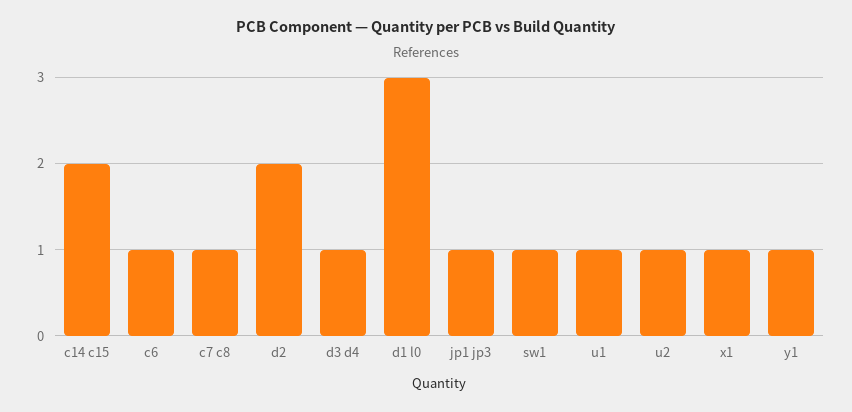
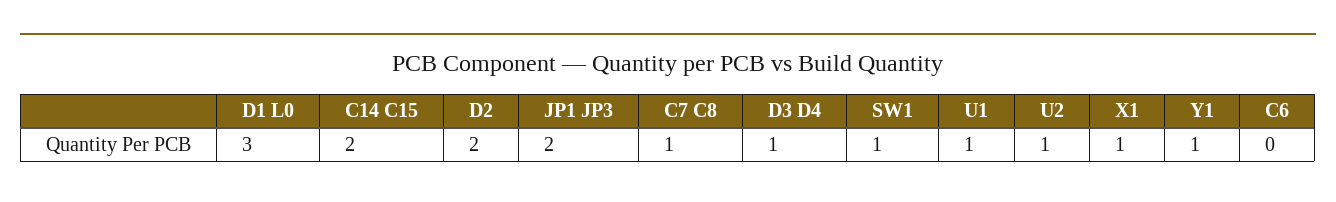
c6: 1 -> 0
jp1 jp3: 1 -> 2

